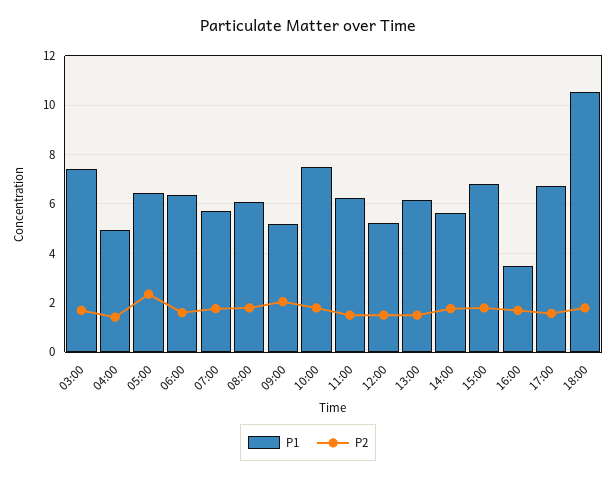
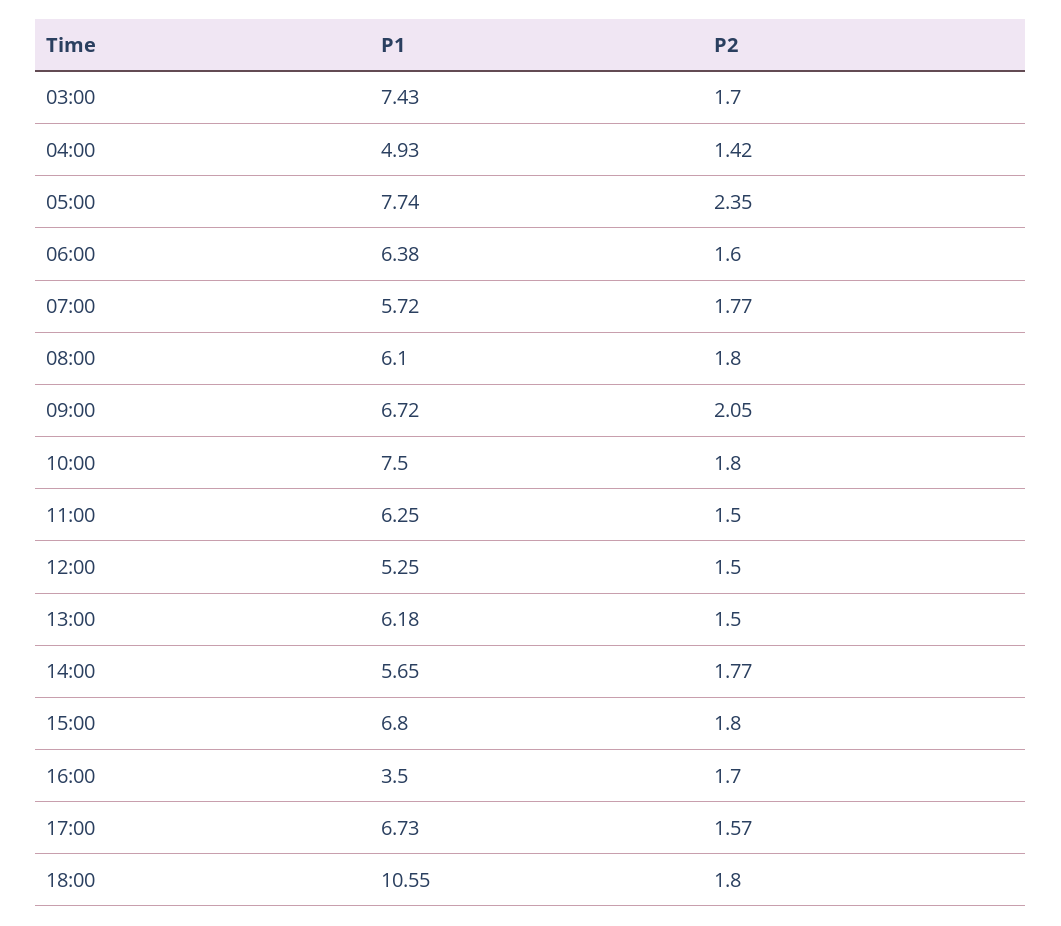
P1, 05:00: 6.5 -> 7.74
P1, 09:00: 5.25 -> 6.72

